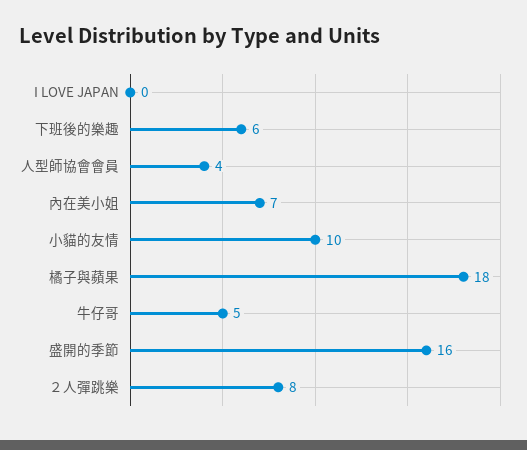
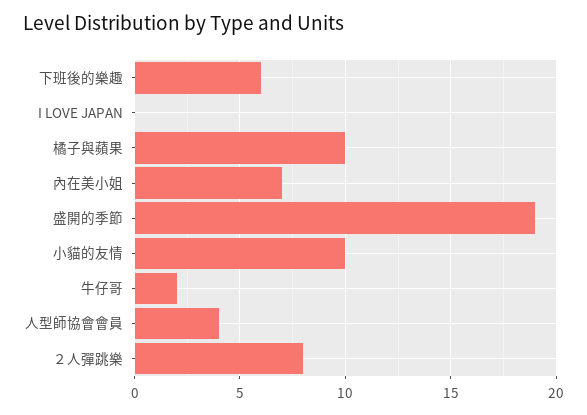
橘子與蘋果: 18 -> 10
牛仔哥: 5 -> 2
盛開的季節: 16 -> 19

